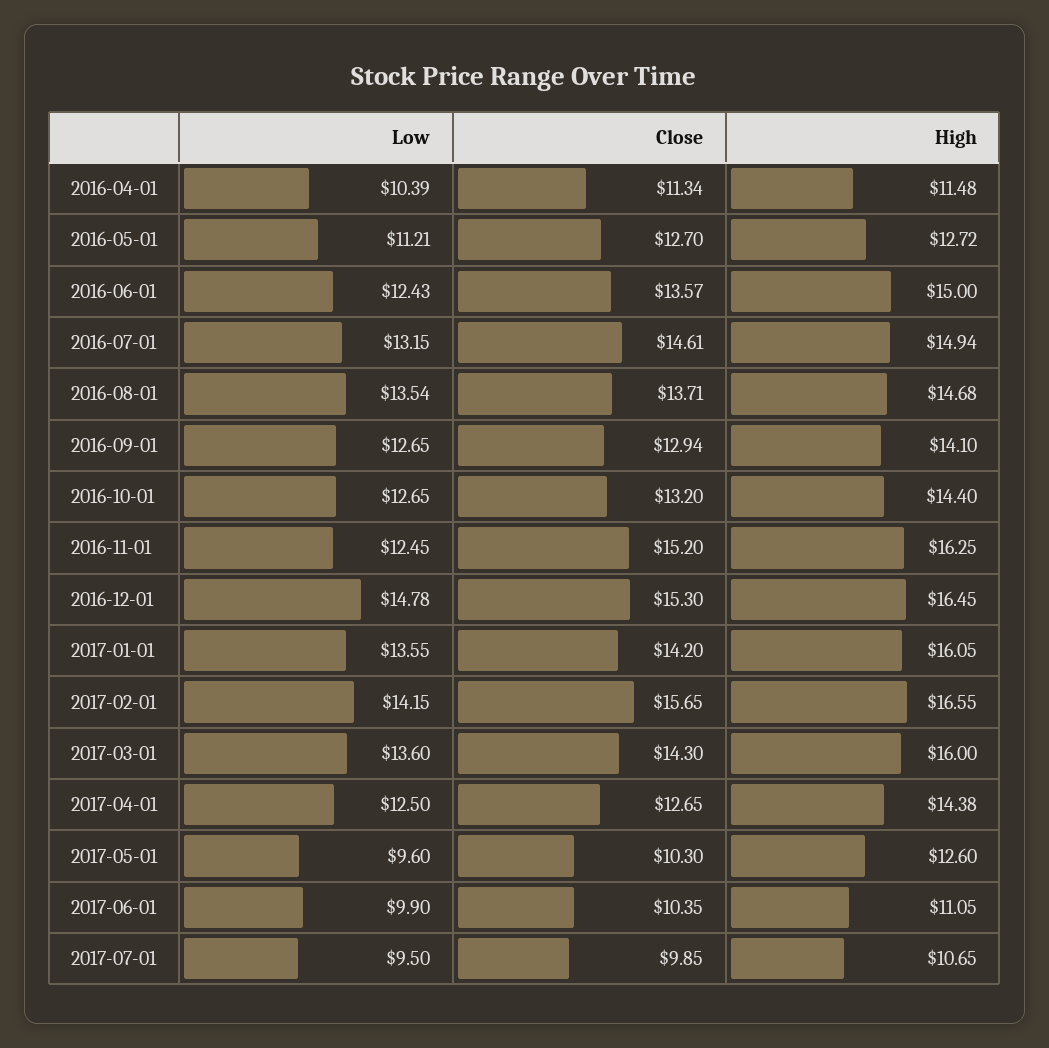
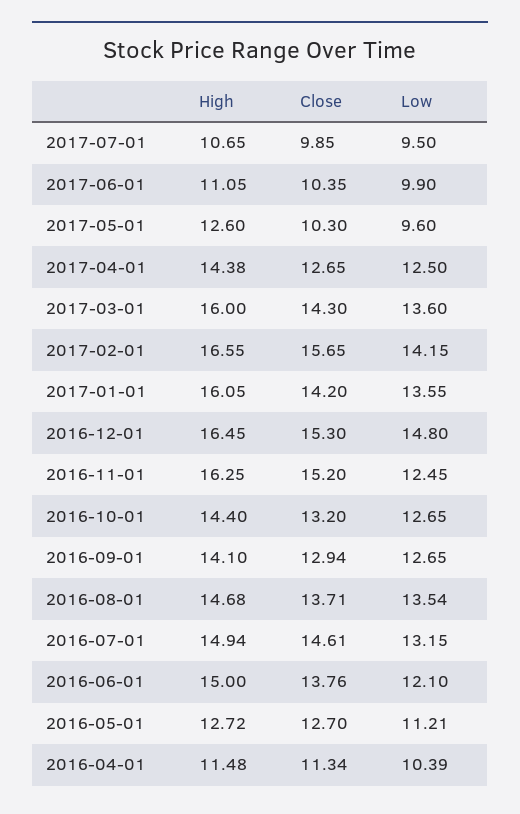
Low, 2016-06-01: 12.43 -> 12.1
Close, 2016-06-01: 13.57 -> 13.76
Low, 2016-12-01: 14.78 -> 14.8

